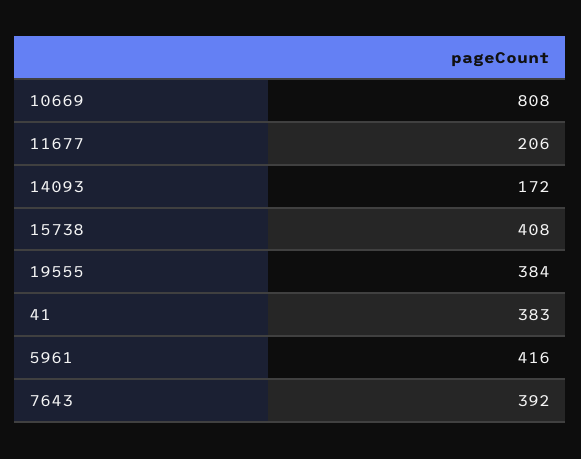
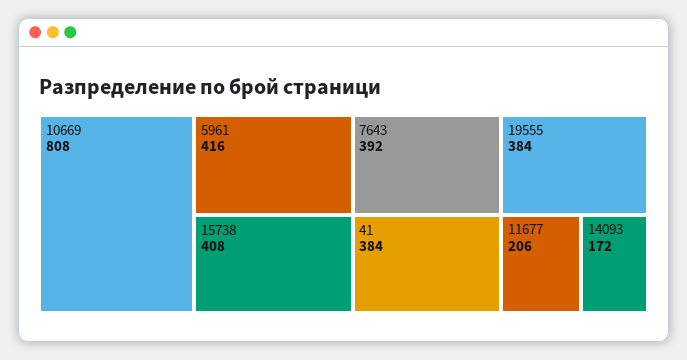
41: 383 -> 384

